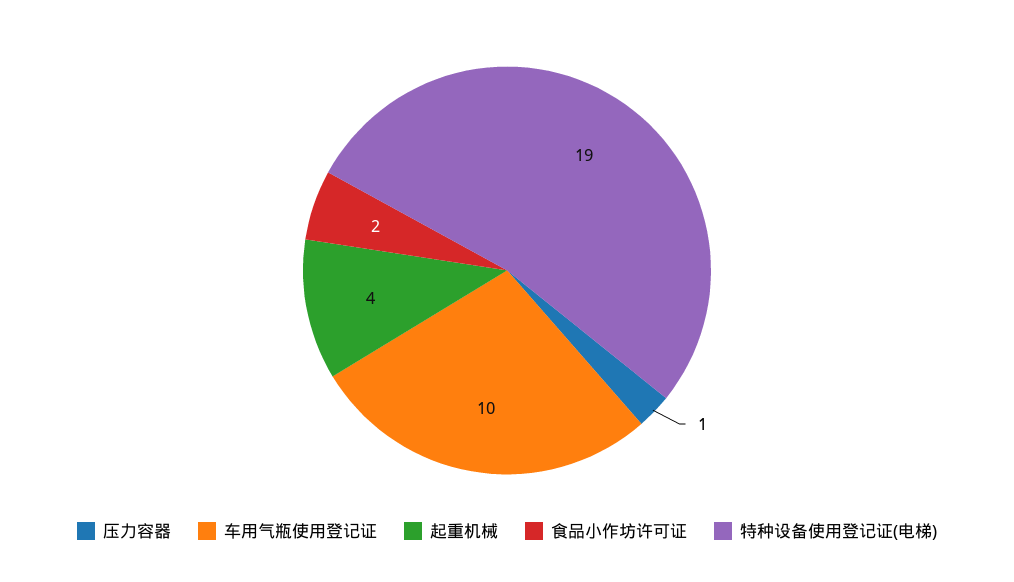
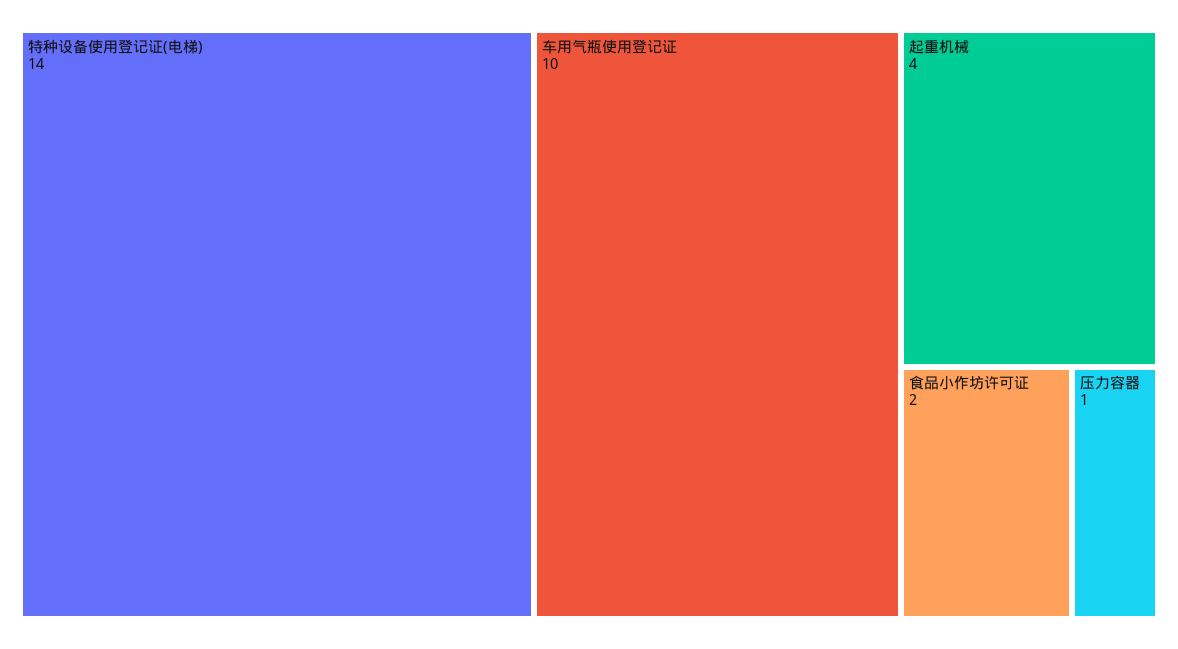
特种设备使用登记证(电梯): 19 -> 14

